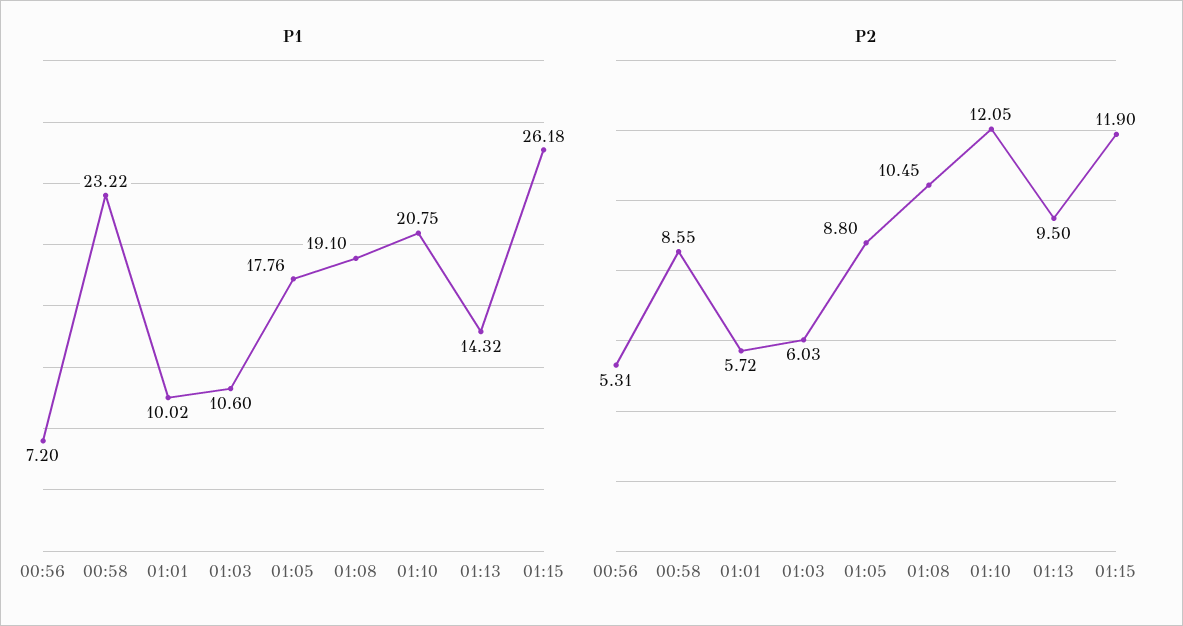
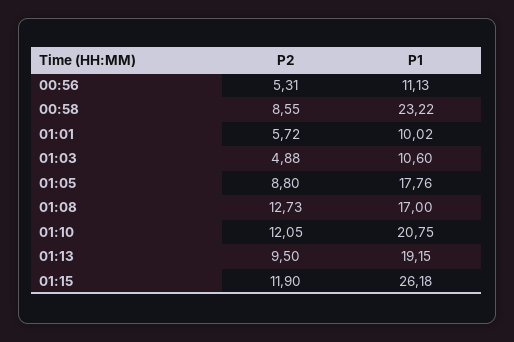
P1, 00:56: 7.2 -> 11.13
P1, 01:08: 19.1 -> 17
P1, 01:13: 14.32 -> 19.15
P2, 01:03: 6.03 -> 4.88
P2, 01:08: 10.45 -> 12.73

